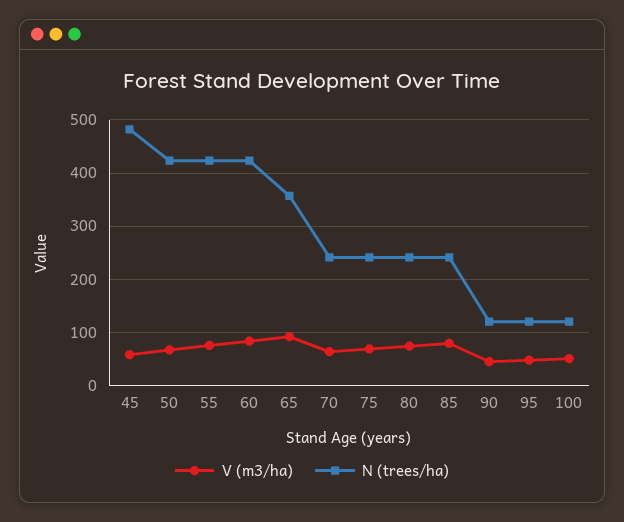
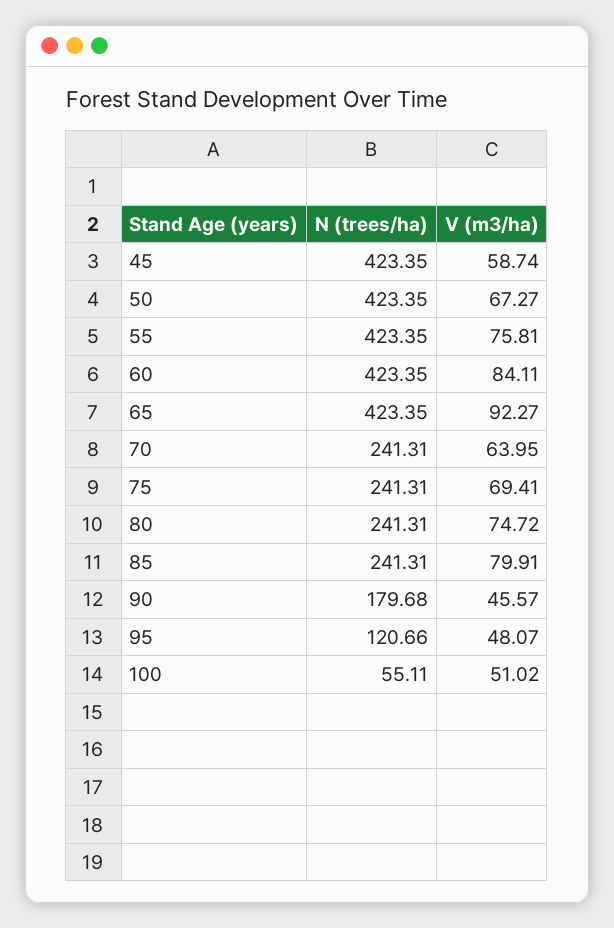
N (trees/ha), 45: 480 -> 423.35
N (trees/ha), 65: 360 -> 423.35
N (trees/ha), 90: 120 -> 179.68
N (trees/ha), 100: 120 -> 55.11

